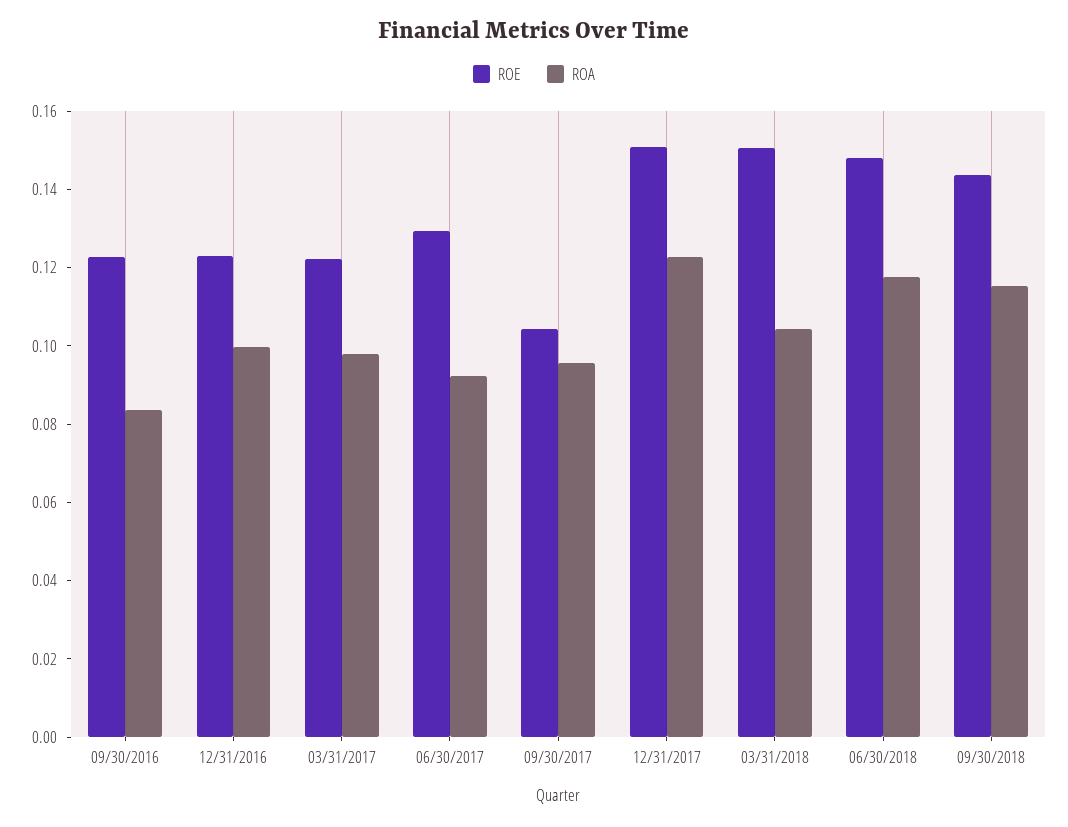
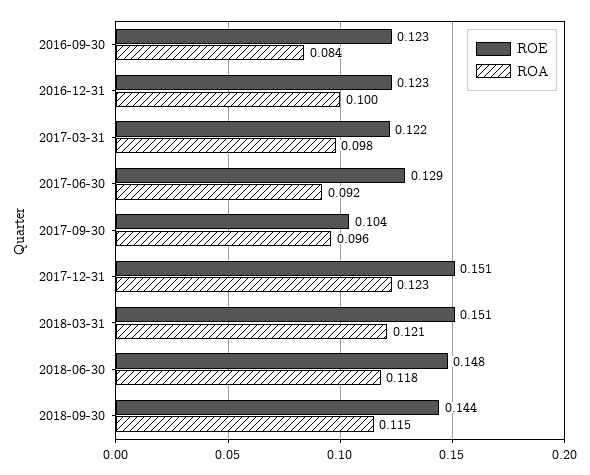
ROA, 03/31/2018: 0.105 -> 0.121

